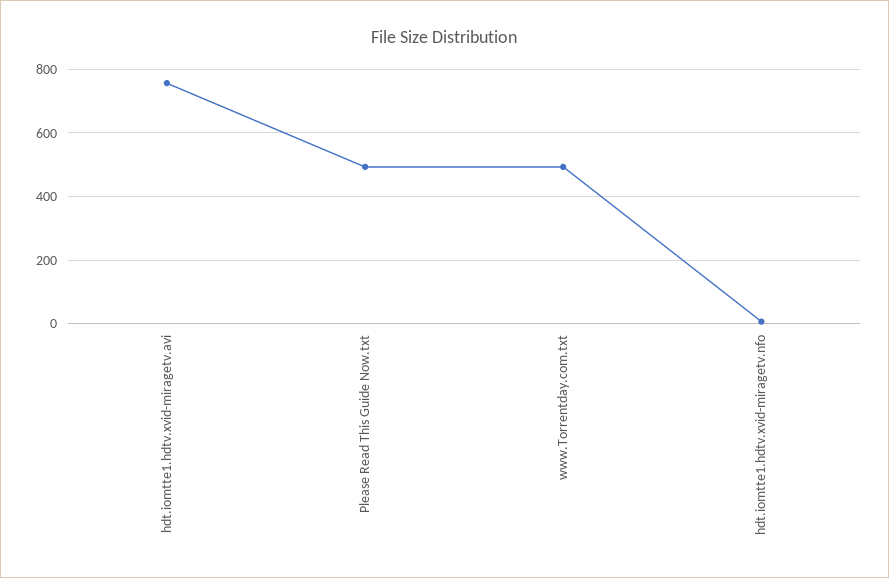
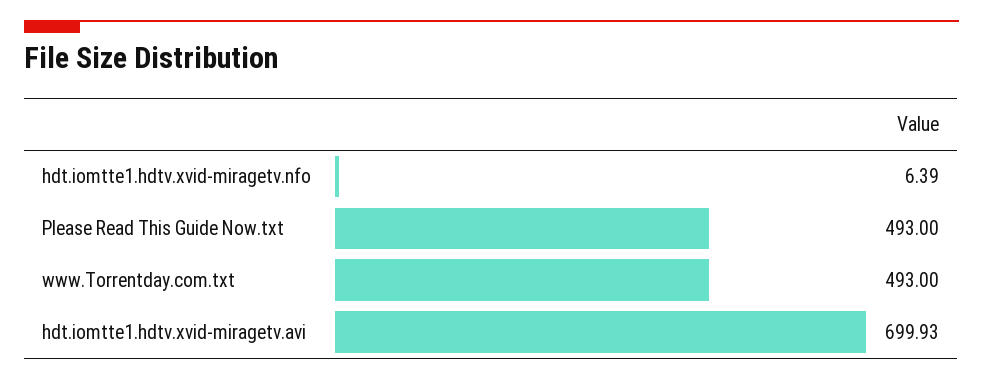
hdt.iomtte1.hdtv.xvid-miragetv.avi: 760 -> 699.93

